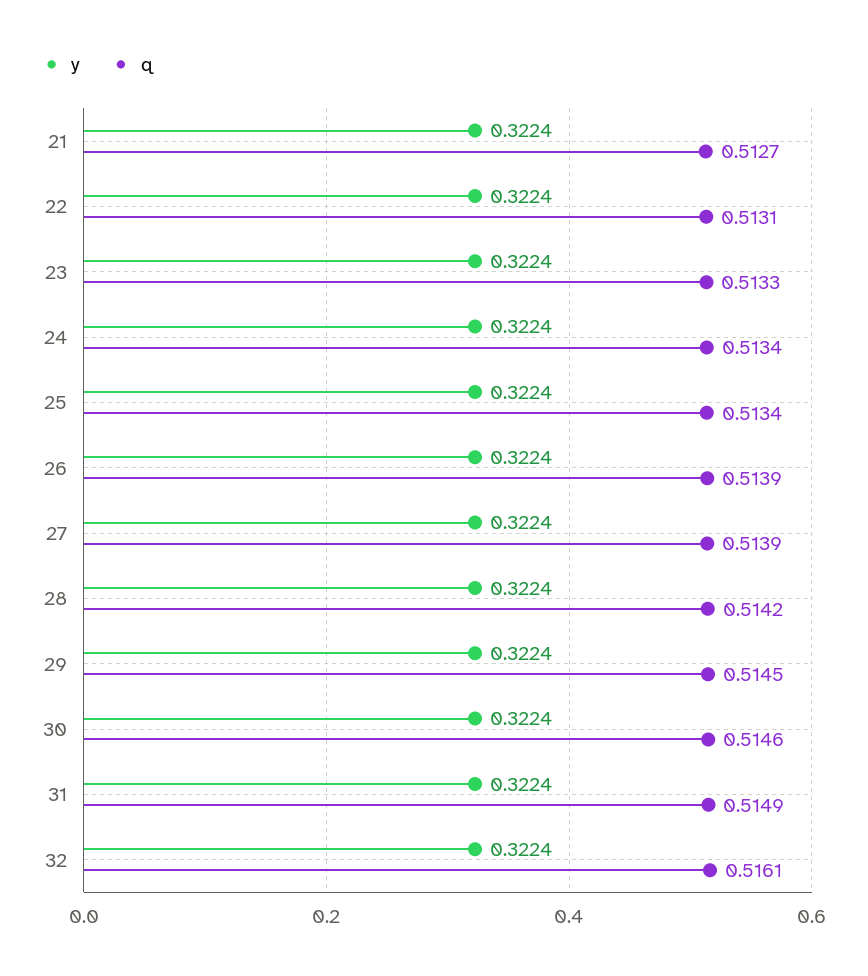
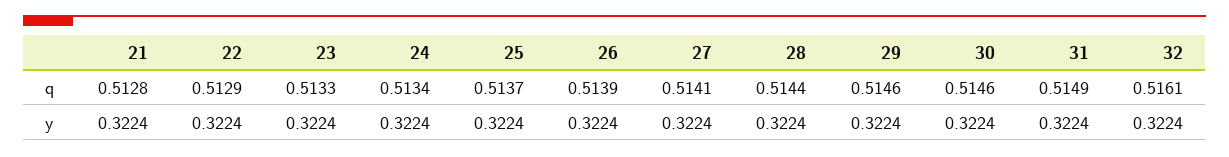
q, 21: 0.5127 -> 0.5128
q, 22: 0.5131 -> 0.5129
q, 25: 0.5134 -> 0.5137
q, 27: 0.5139 -> 0.5141
q, 28: 0.5142 -> 0.5144
q, 29: 0.5145 -> 0.5146

